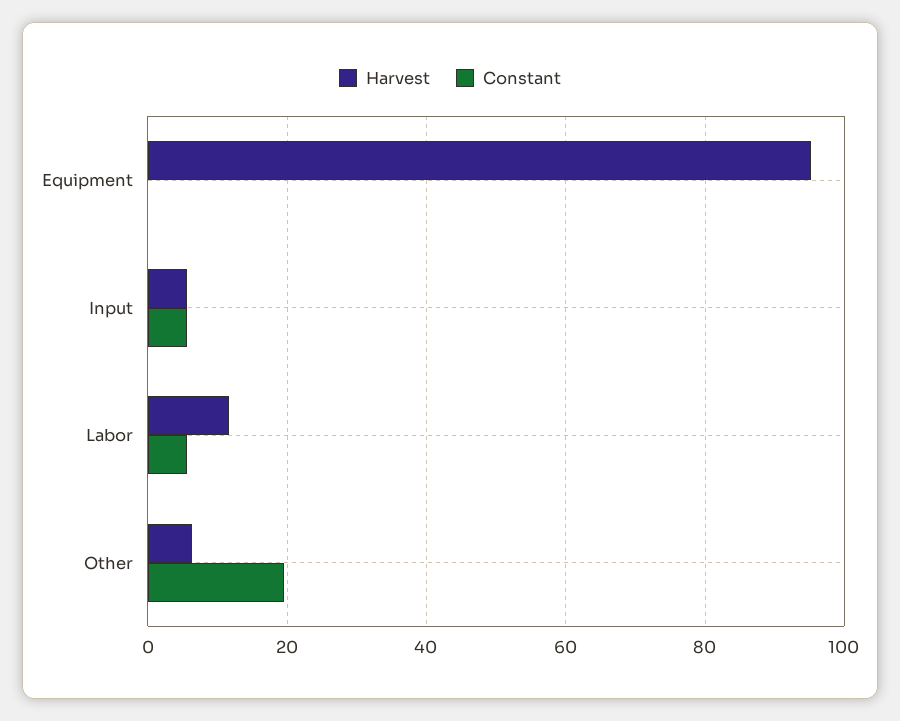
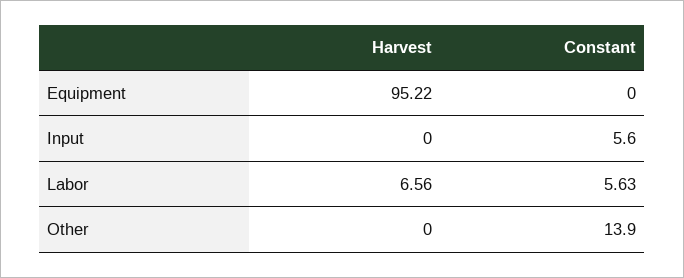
Harvest, Input: 6 -> 0
Harvest, Labor: 12 -> 6.56
Harvest, Other: 6 -> 0
Constant, Other: 20 -> 13.9

